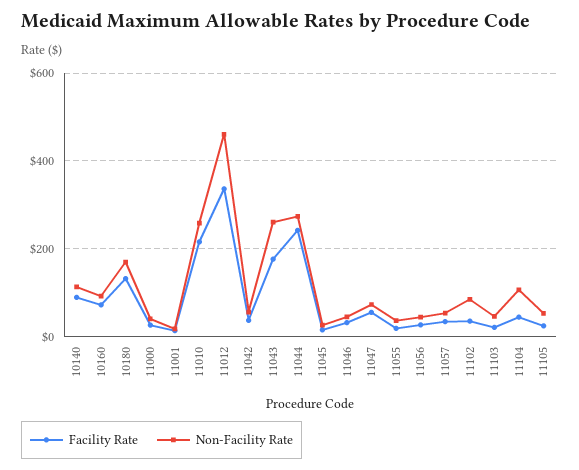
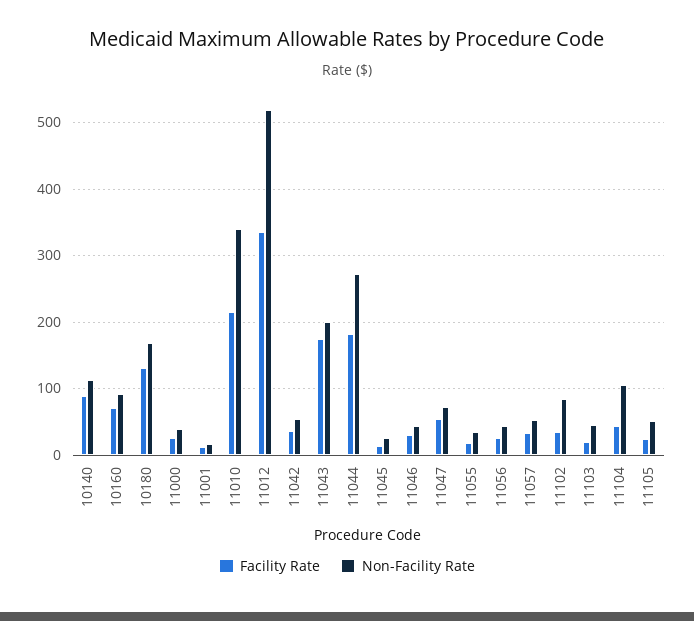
Non-Facility Rate, 11010: 260 -> 340
Non-Facility Rate, 11012: 460 -> 520
Non-Facility Rate, 11043: 260 -> 200
Facility Rate, 11044: 240 -> 180

